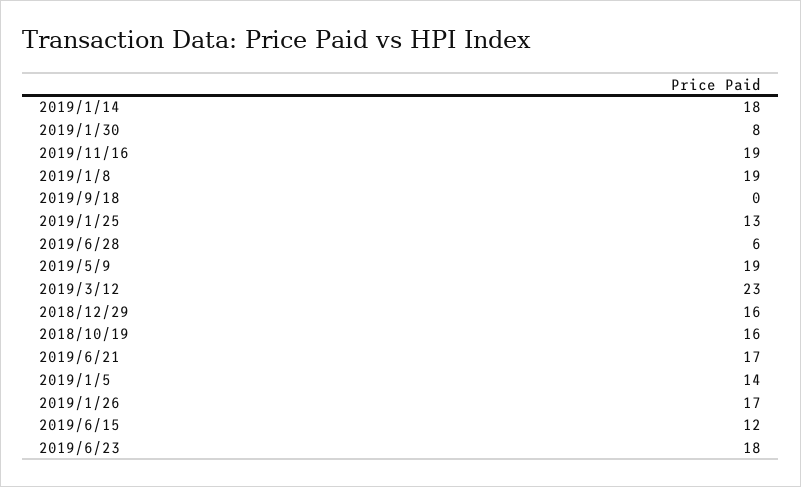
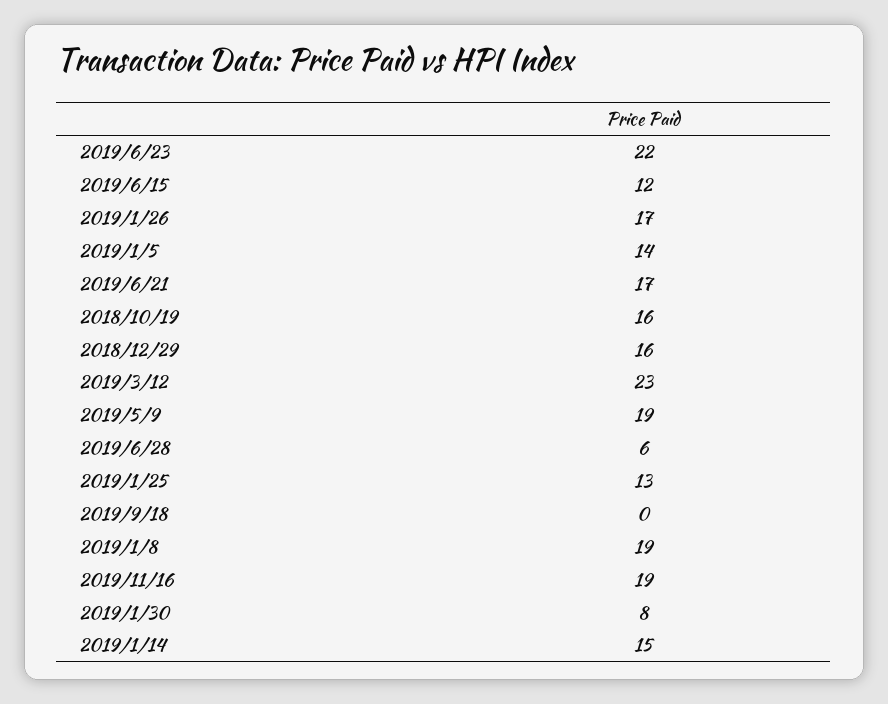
2019/1/14: 18 -> 15
2019/6/23: 18 -> 22

